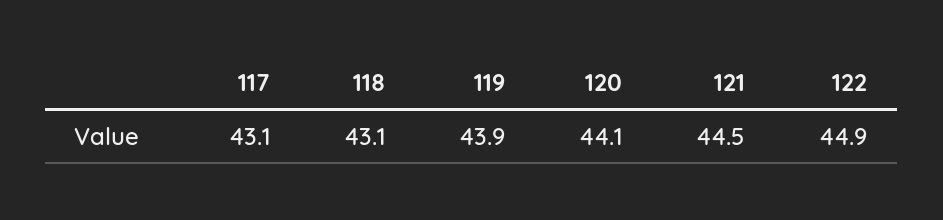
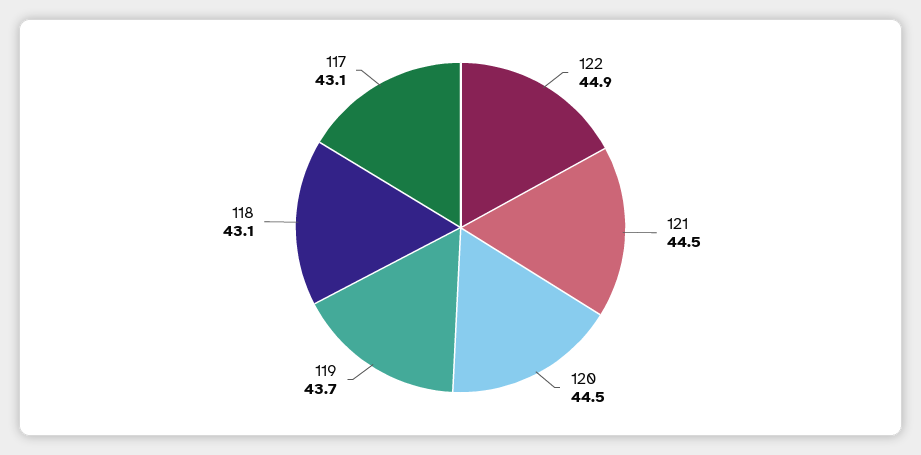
119: 43.9 -> 43.7
120: 44.1 -> 44.5

